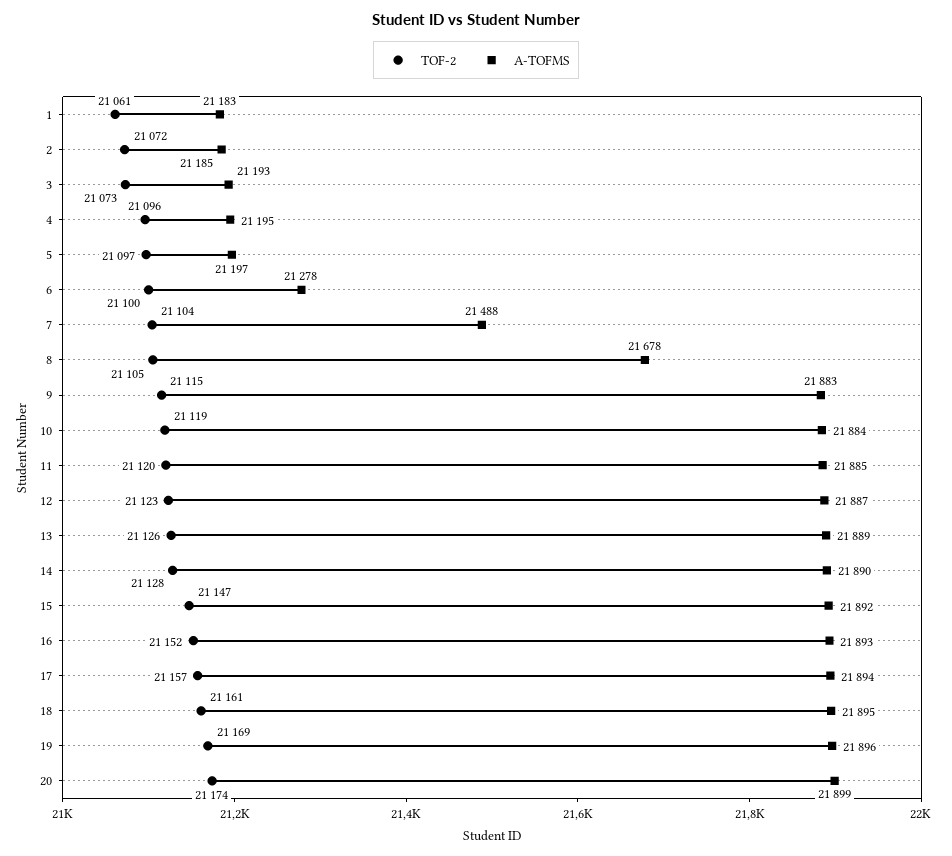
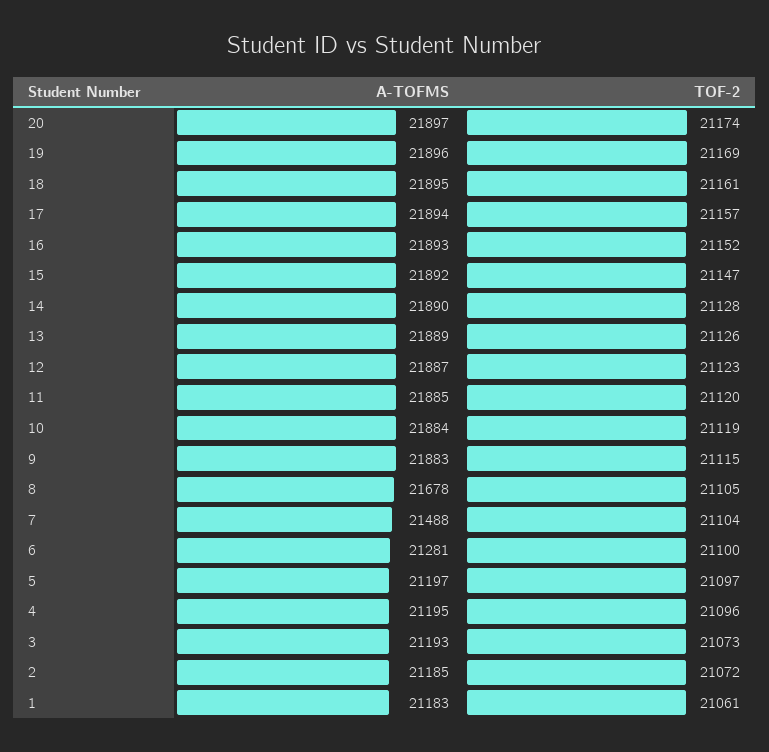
A-TOFMS, 6: 21278 -> 21281
A-TOFMS, 20: 21899 -> 21897

